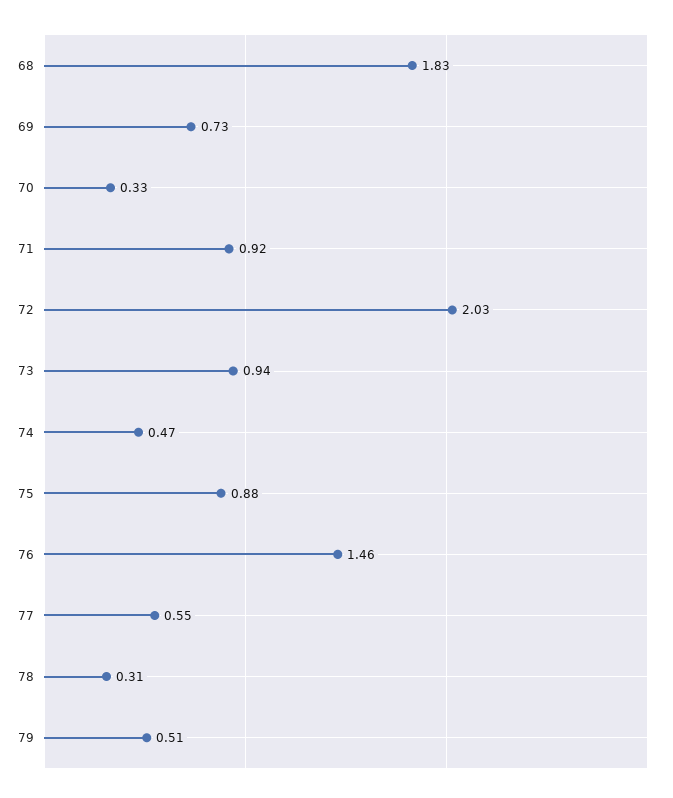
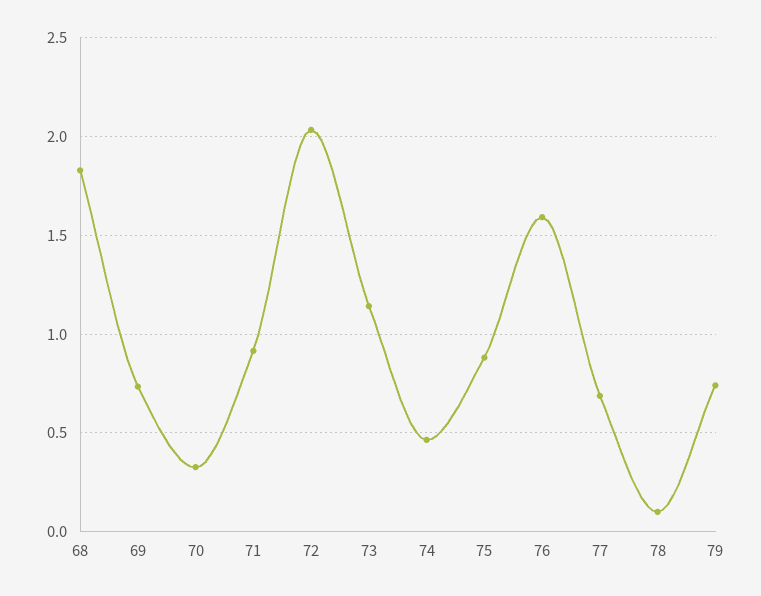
73: 0.94 -> 1.15
76: 1.46 -> 1.6
77: 0.55 -> 0.7
78: 0.31 -> 0.1
79: 0.51 -> 0.75

